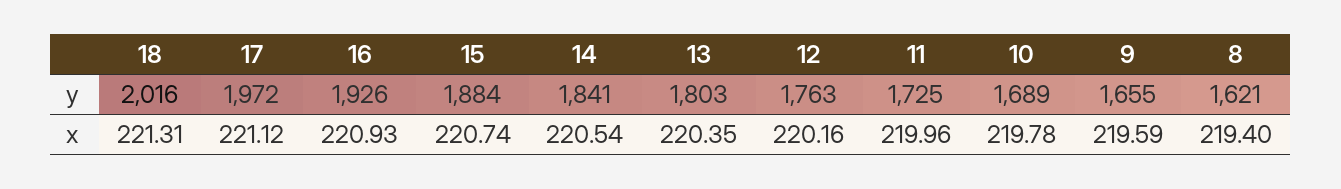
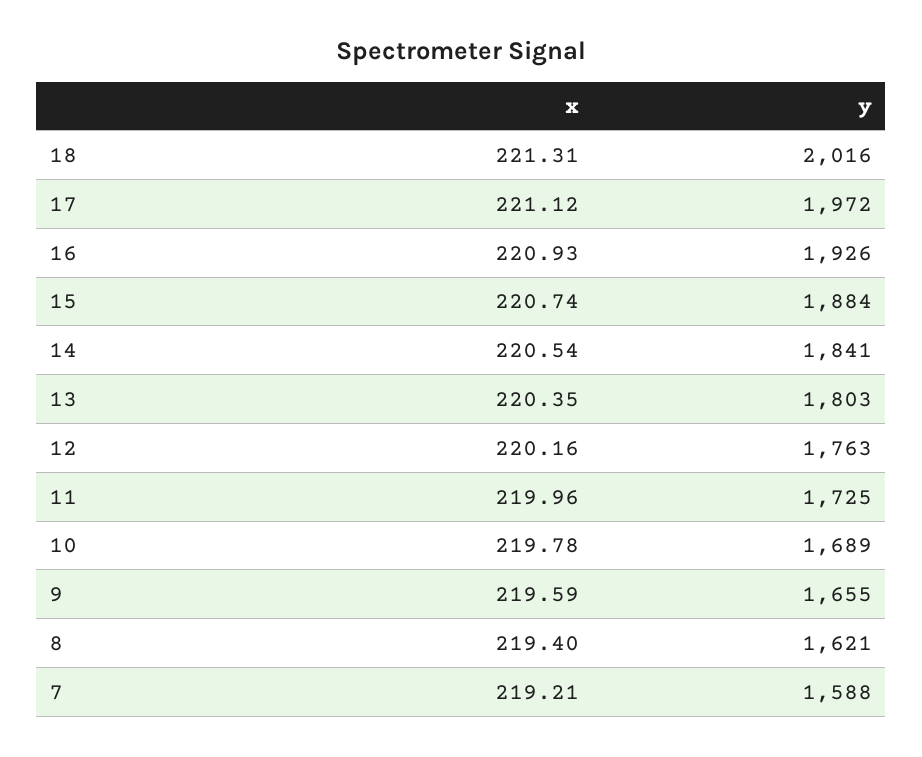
7, x: none -> 219.21
7, y: none -> 1588

